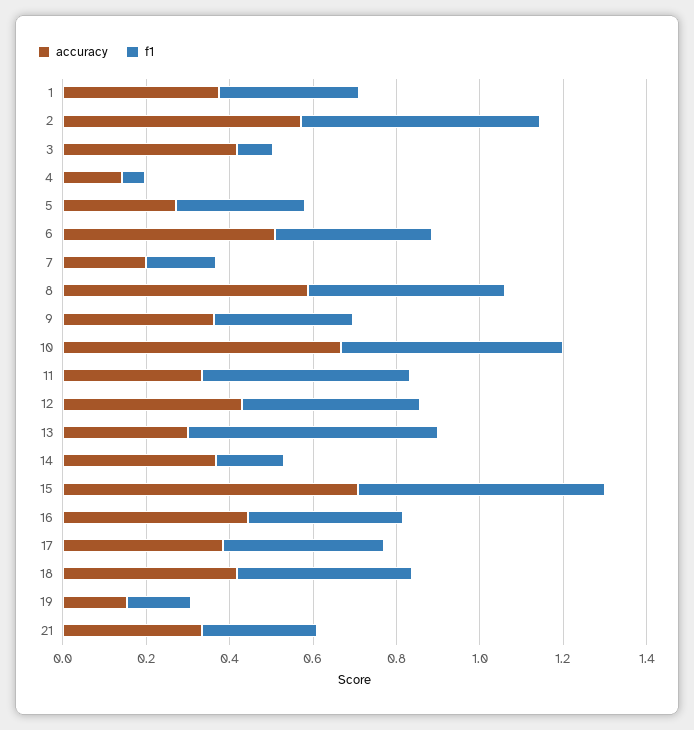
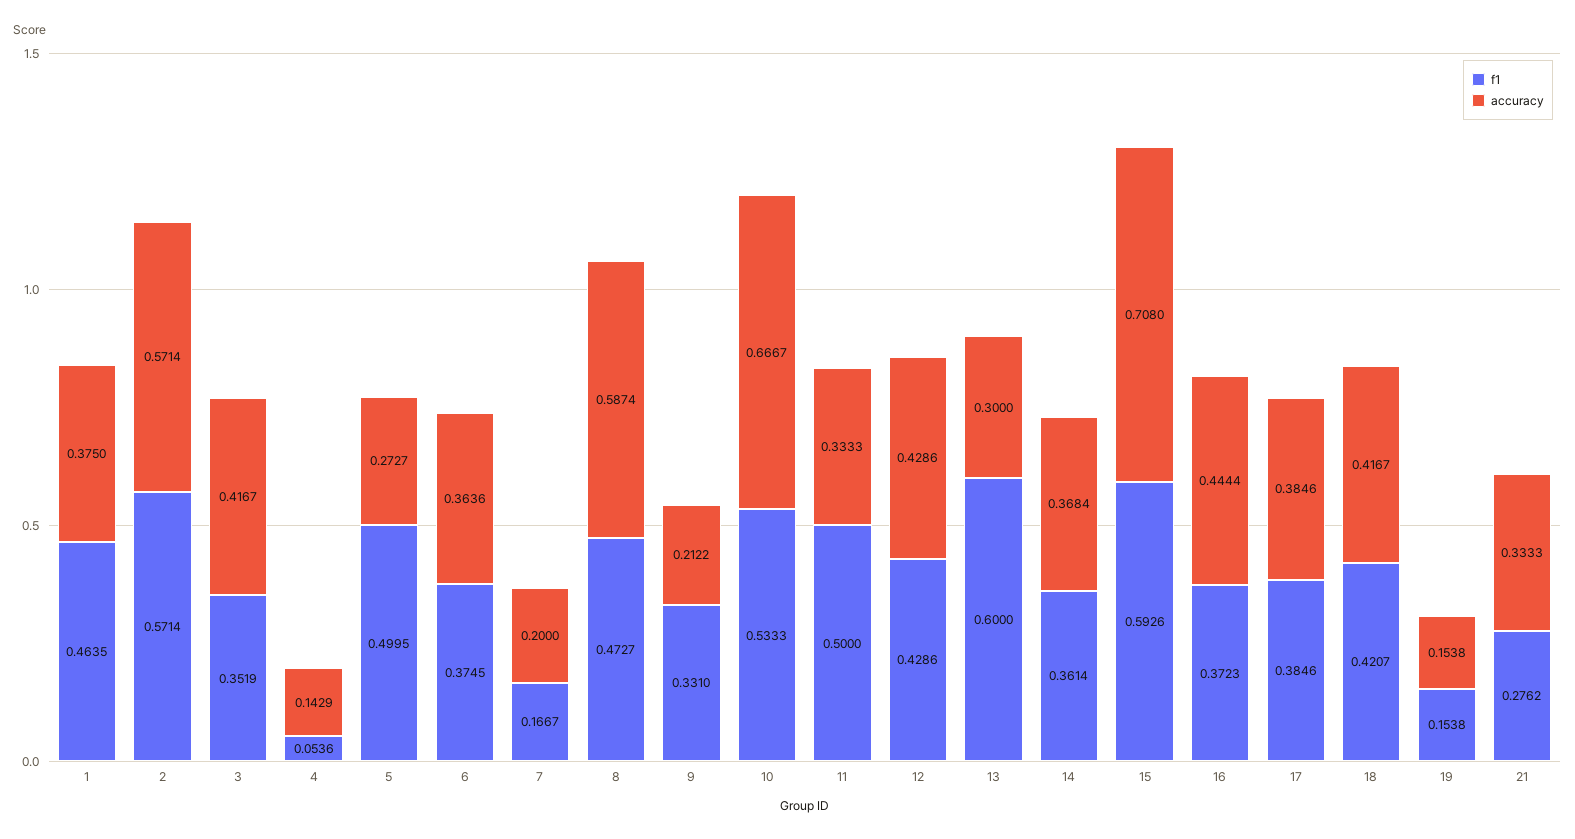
f1, 1: 0.35 -> 0.4635
f1, 3: 0.1 -> 0.3519
f1, 5: 0.3 -> 0.4995
accuracy, 6: 0.5 -> 0.3636
accuracy, 9: 0.35 -> 0.2122
f1, 14: 0.15 -> 0.3614

